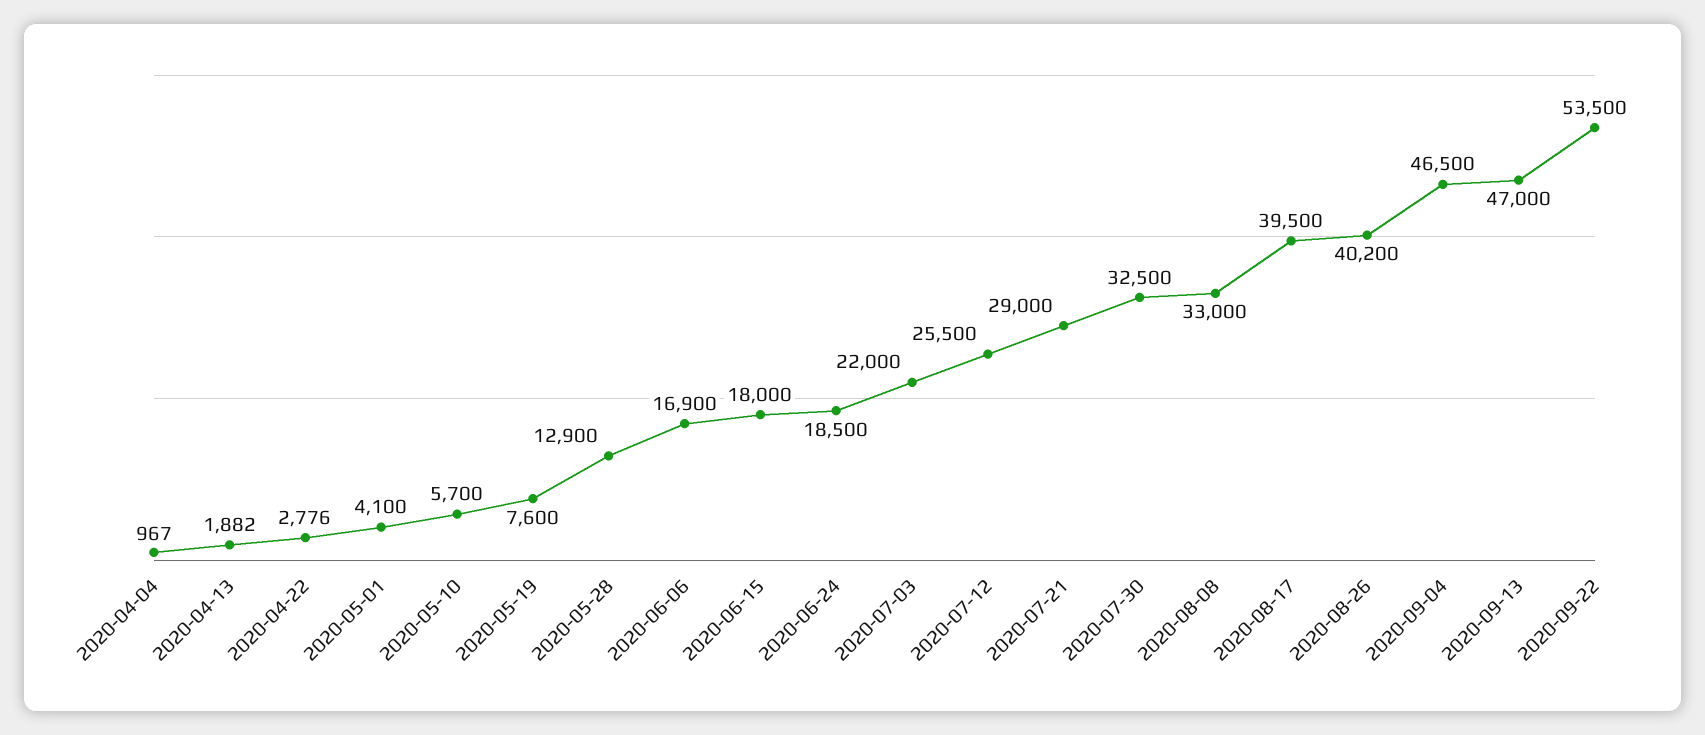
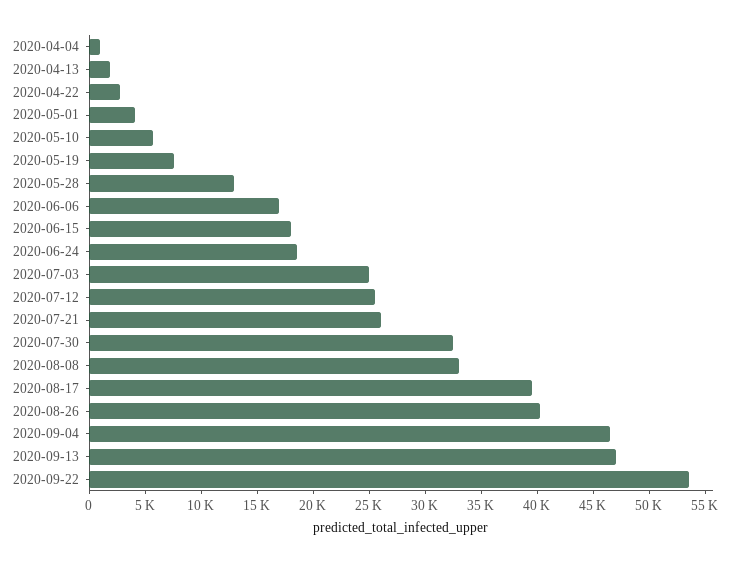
2020-07-03: 22000 -> 25000
2020-07-21: 29000 -> 26000

